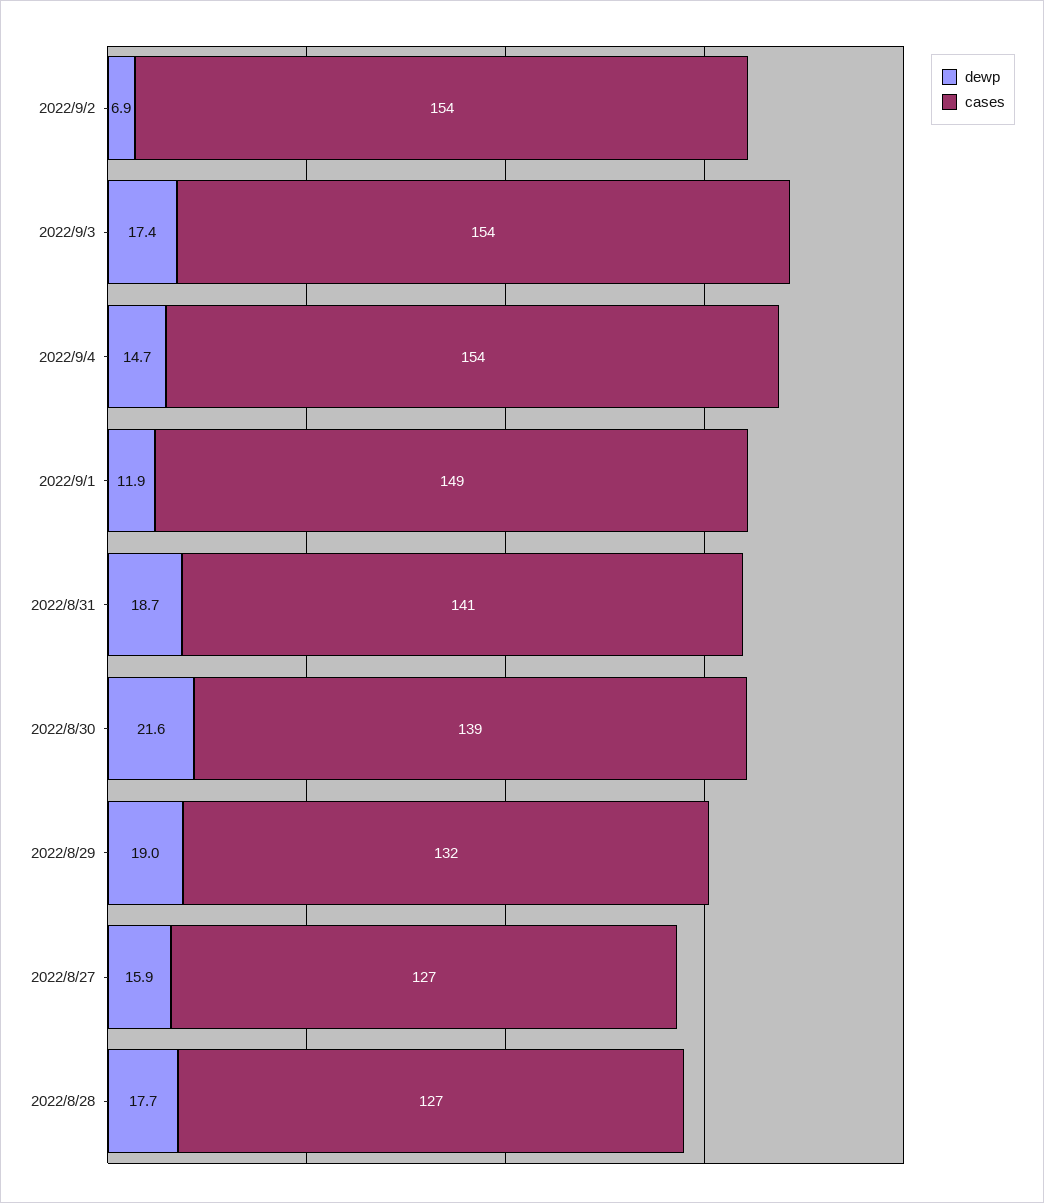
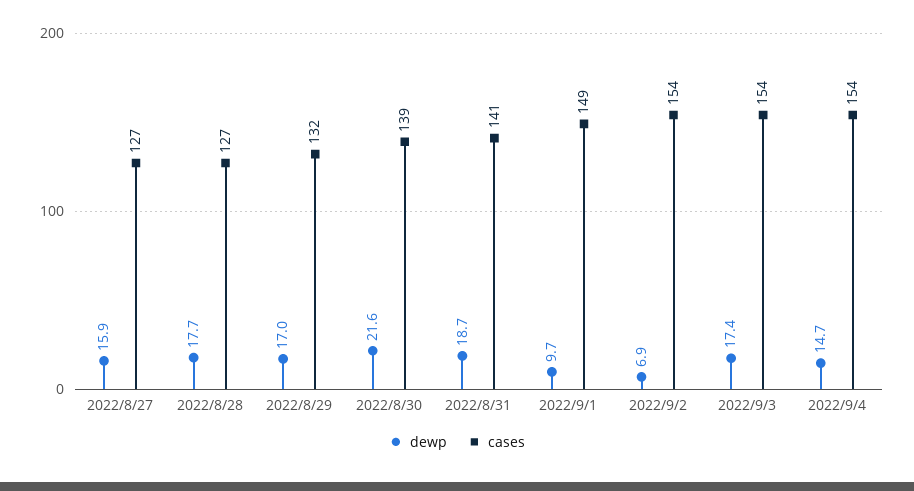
dewp, 2022/9/1: 11.9 -> 9.7
dewp, 2022/8/29: 19 -> 17

